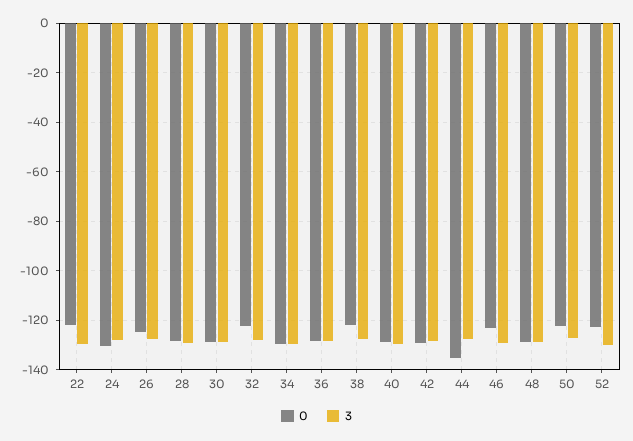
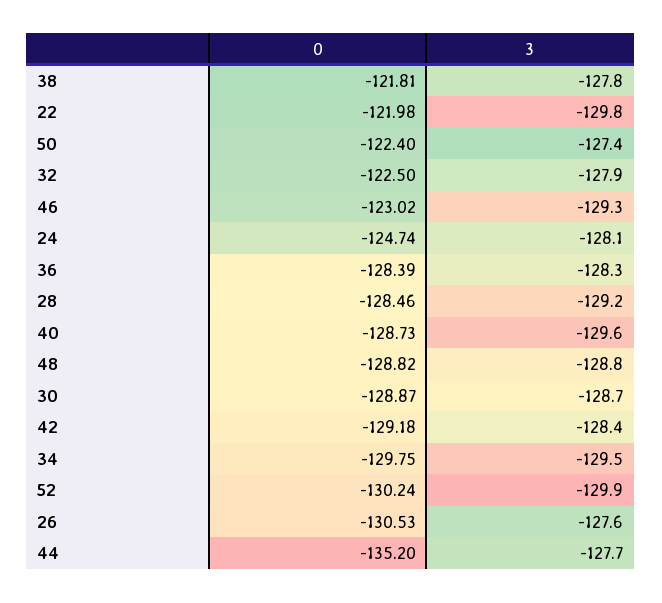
0, 24: -130 -> -124.74
0, 26: -125 -> -130.53
0, 52: -122.5 -> -130.24

